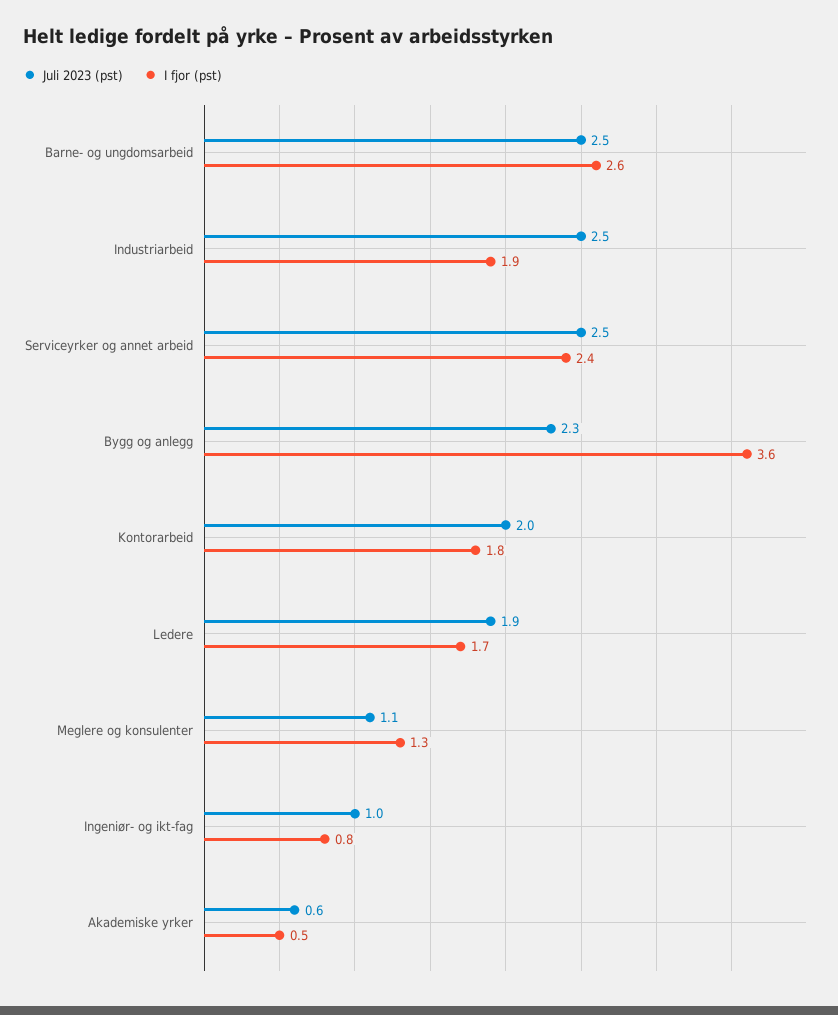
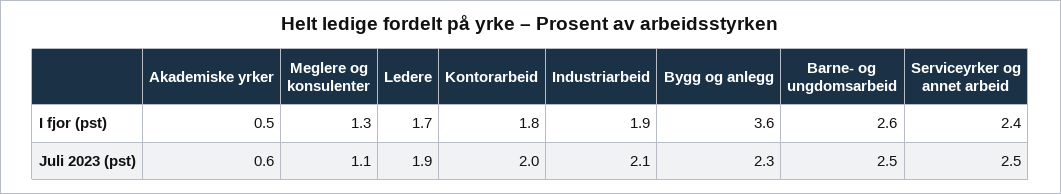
Juli 2023 (pst), Industriarbeid: 2.5 -> 2.1
Juli 2023 (pst), Ingeniør- og ikt-fag: 1 -> none
I fjor (pst), Ingeniør- og ikt-fag: 0.8 -> none

